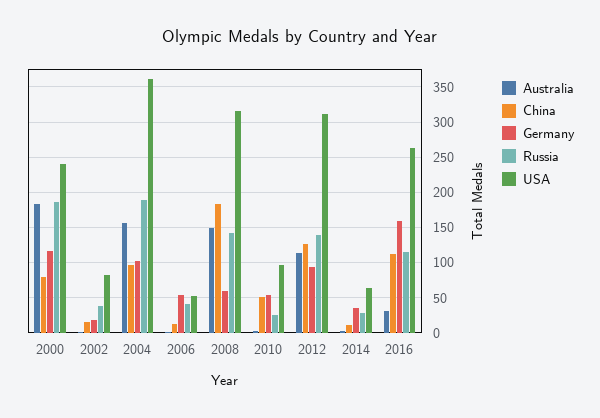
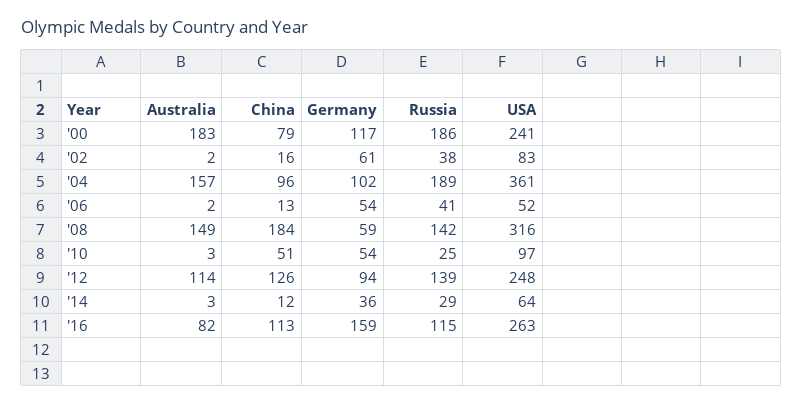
Germany, 2002: 20 -> 61
USA, 2012: 310 -> 248
Australia, 2016: 30 -> 82

